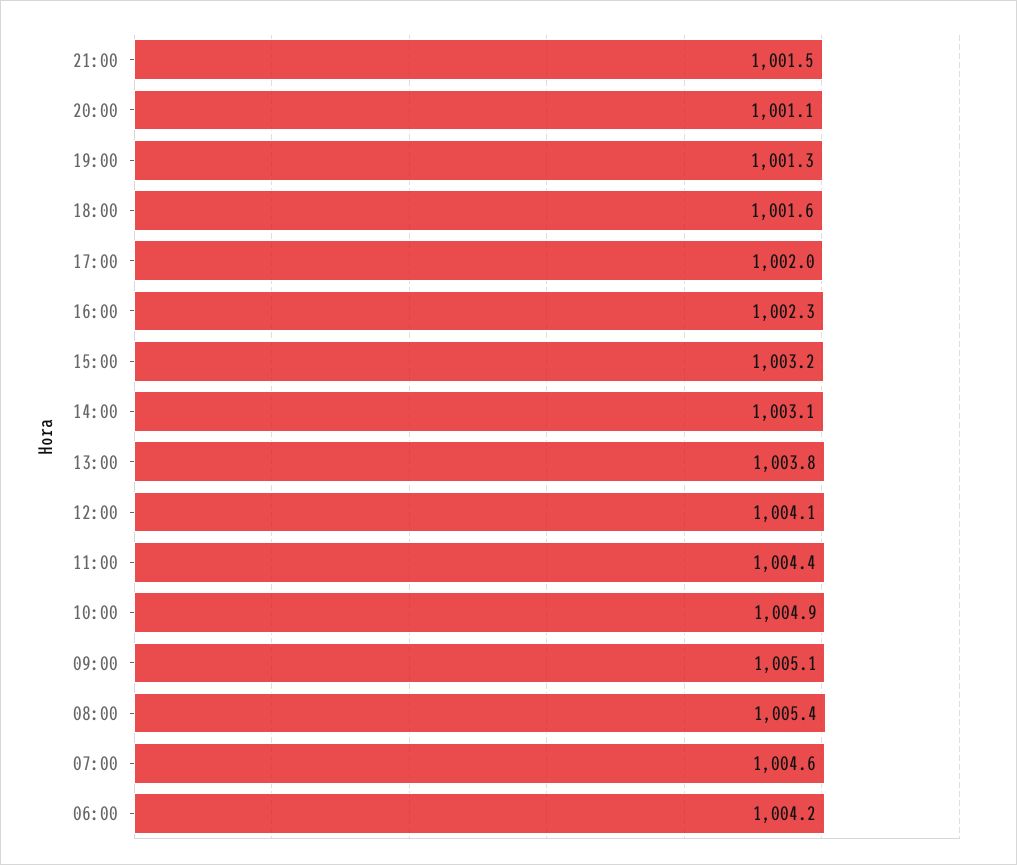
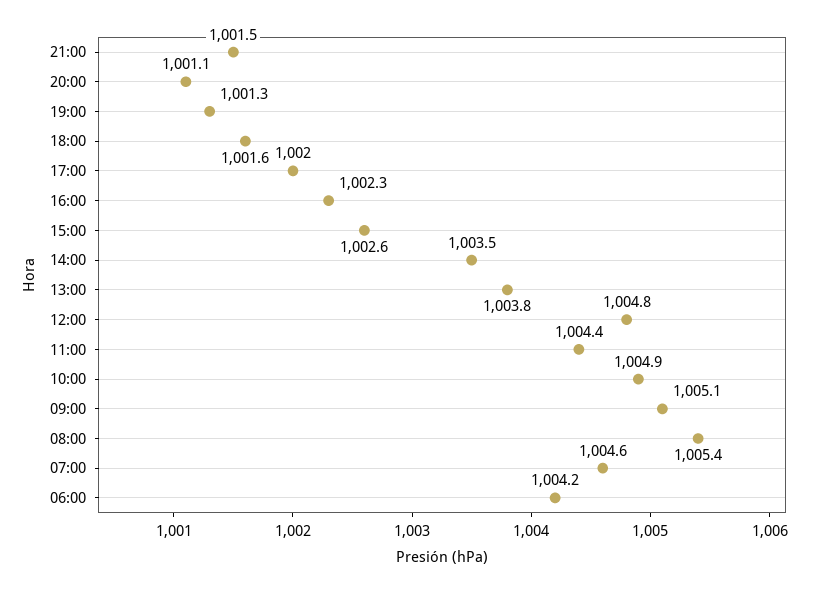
15:00: 1003.2 -> 1002.6
14:00: 1003.1 -> 1003.5
12:00: 1004.1 -> 1004.8

